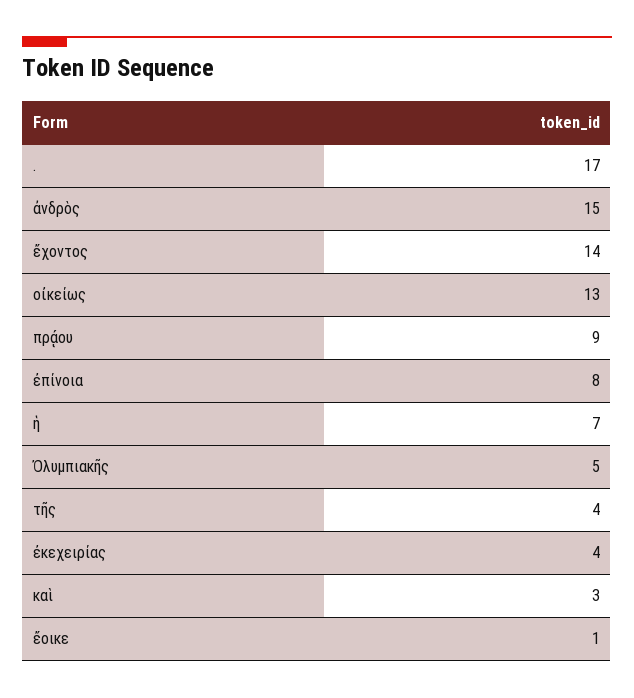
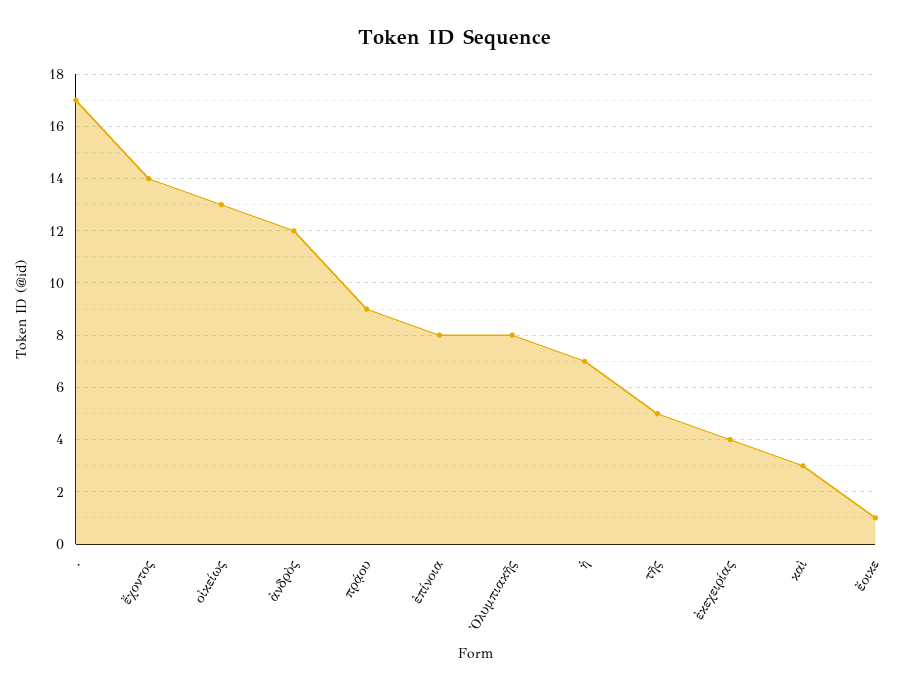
ἀνδρὸς: 15 -> 12
Ὀλυμπιακῆς: 5 -> 8
τῆς: 4 -> 5

